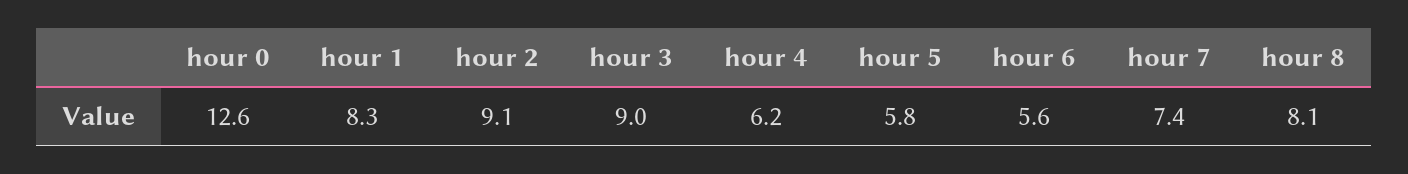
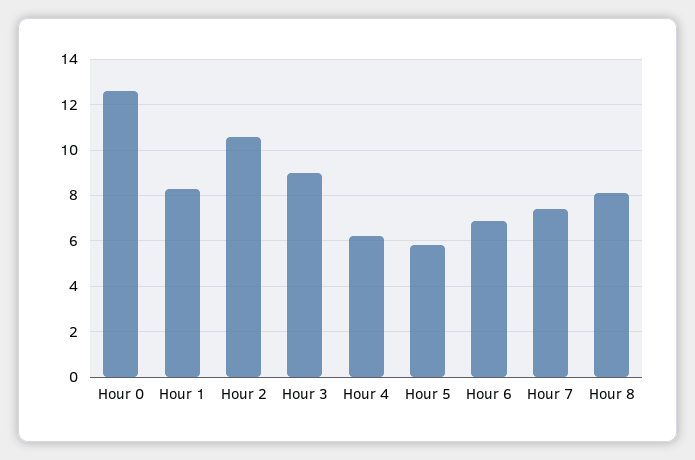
hour 2: 9.1 -> 10.5
hour 6: 5.6 -> 7

